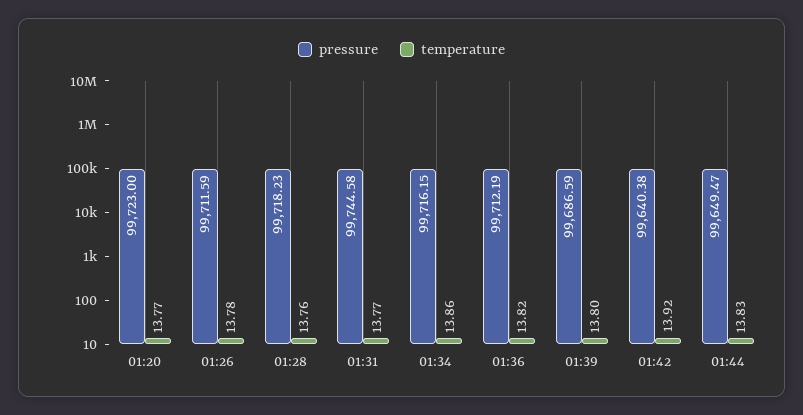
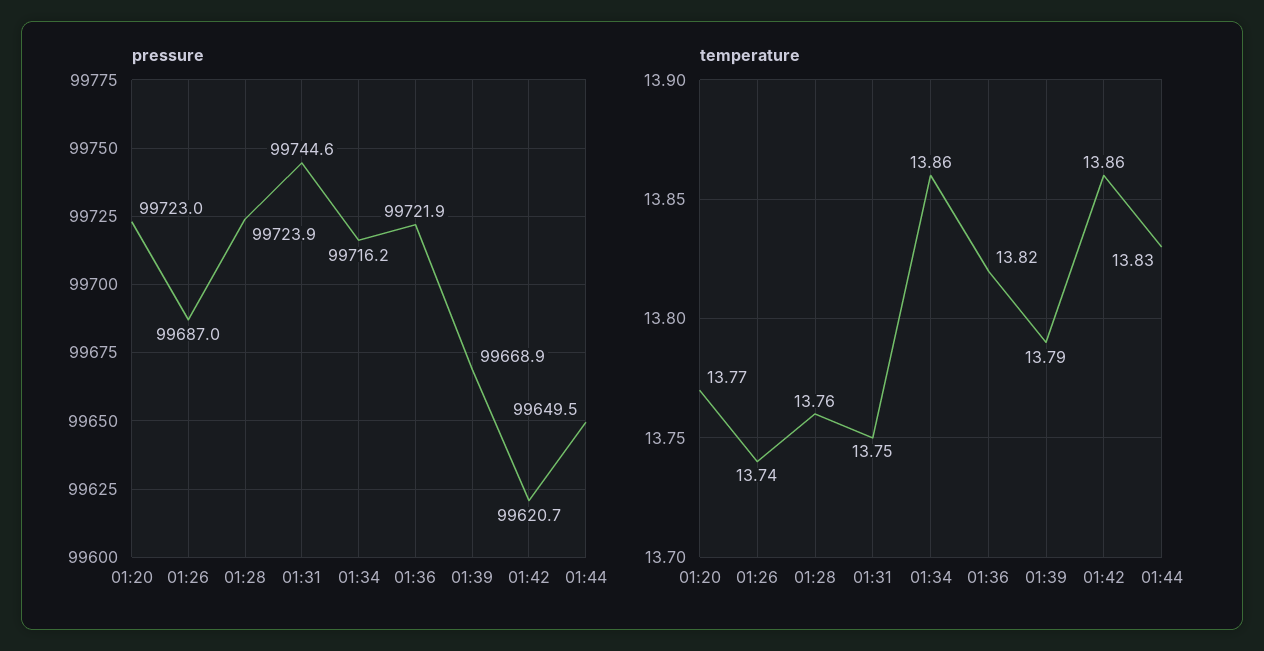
pressure, 01:26: 99711.59 -> 99687
temperature, 01:26: 13.78 -> 13.74
pressure, 01:28: 99718.23 -> 99723.9
temperature, 01:31: 13.77 -> 13.75
pressure, 01:36: 99712.19 -> 99721.9
pressure, 01:39: 99686.59 -> 99668.9
temperature, 01:39: 13.8 -> 13.79
pressure, 01:42: 99640.38 -> 99620.7
temperature, 01:42: 13.92 -> 13.86

